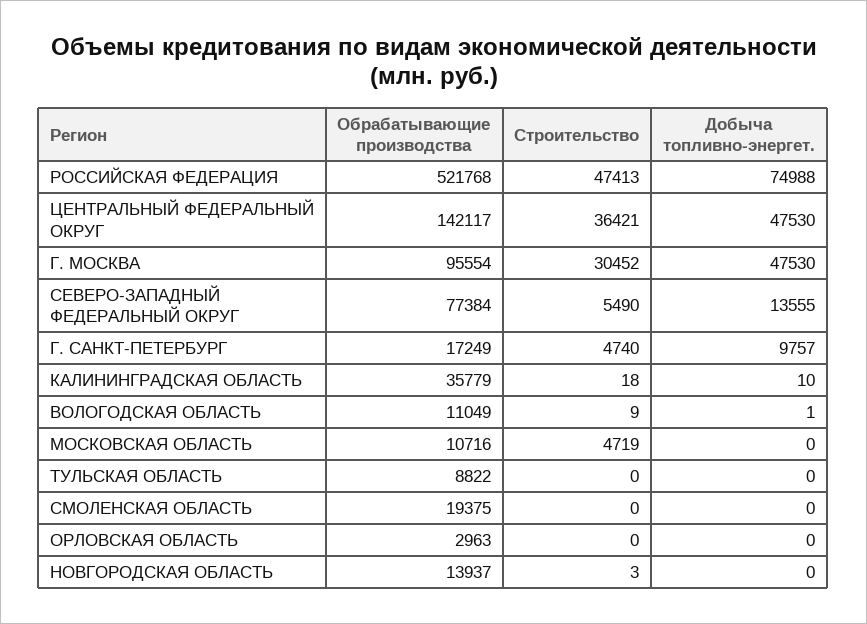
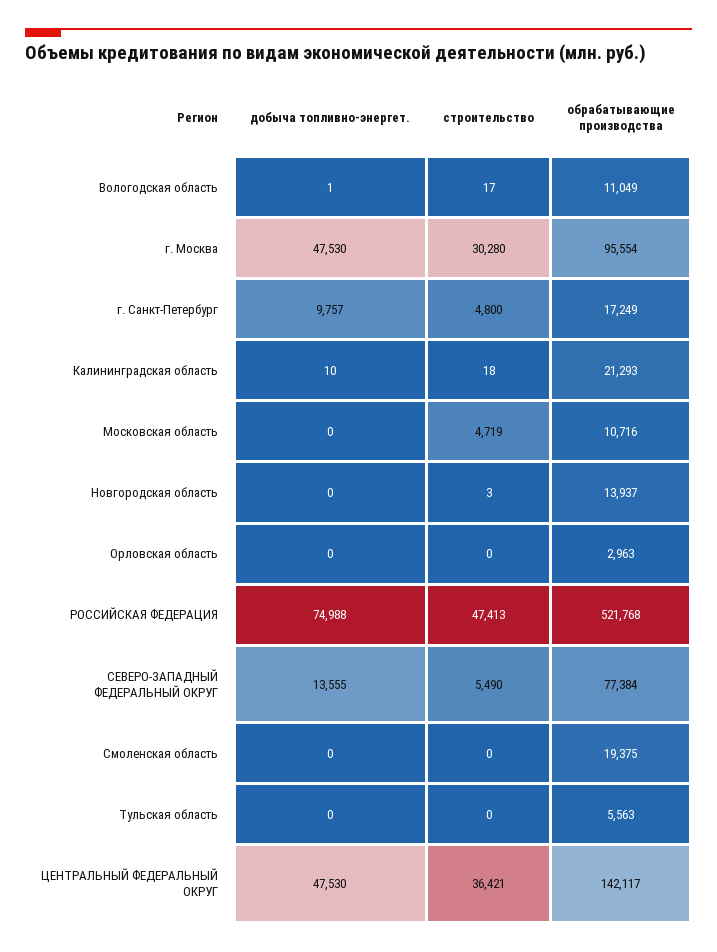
Строительство, Г. МОСКВА: 30452 -> 30280
Строительство, Г. САНКТ-ПЕТЕРБУРГ: 4740 -> 4800
Обрабатывающие производства, КАЛИНИНГРАДСКАЯ ОБЛАСТЬ: 35779 -> 21293
Строительство, ВОЛОГОДСКАЯ ОБЛАСТЬ: 9 -> 17
Обрабатывающие производства, ТУЛЬСКАЯ ОБЛАСТЬ: 8822 -> 5563

